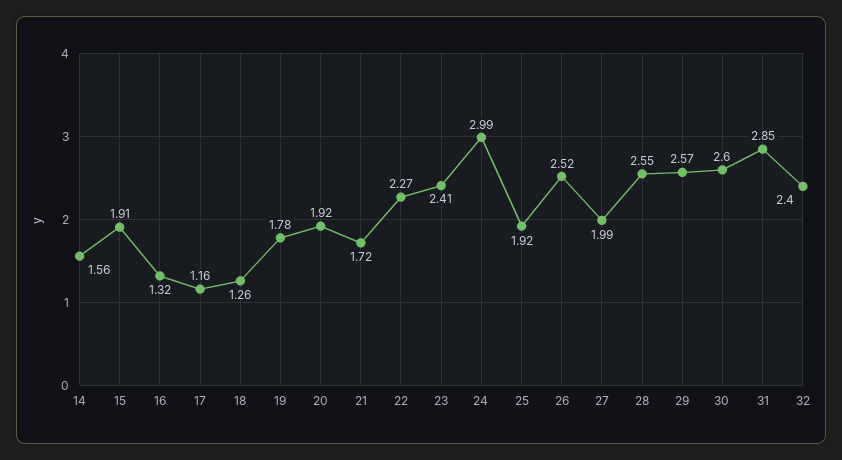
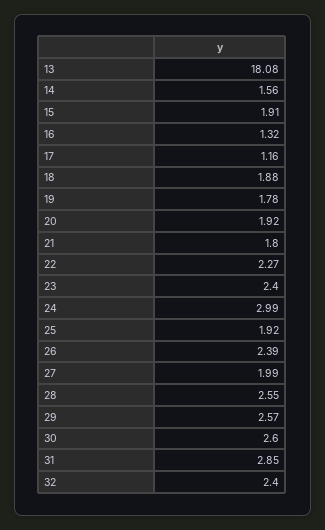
18: 1.26 -> 1.88
21: 1.72 -> 1.8
23: 2.41 -> 2.4
26: 2.52 -> 2.39
13: none -> 18.08

